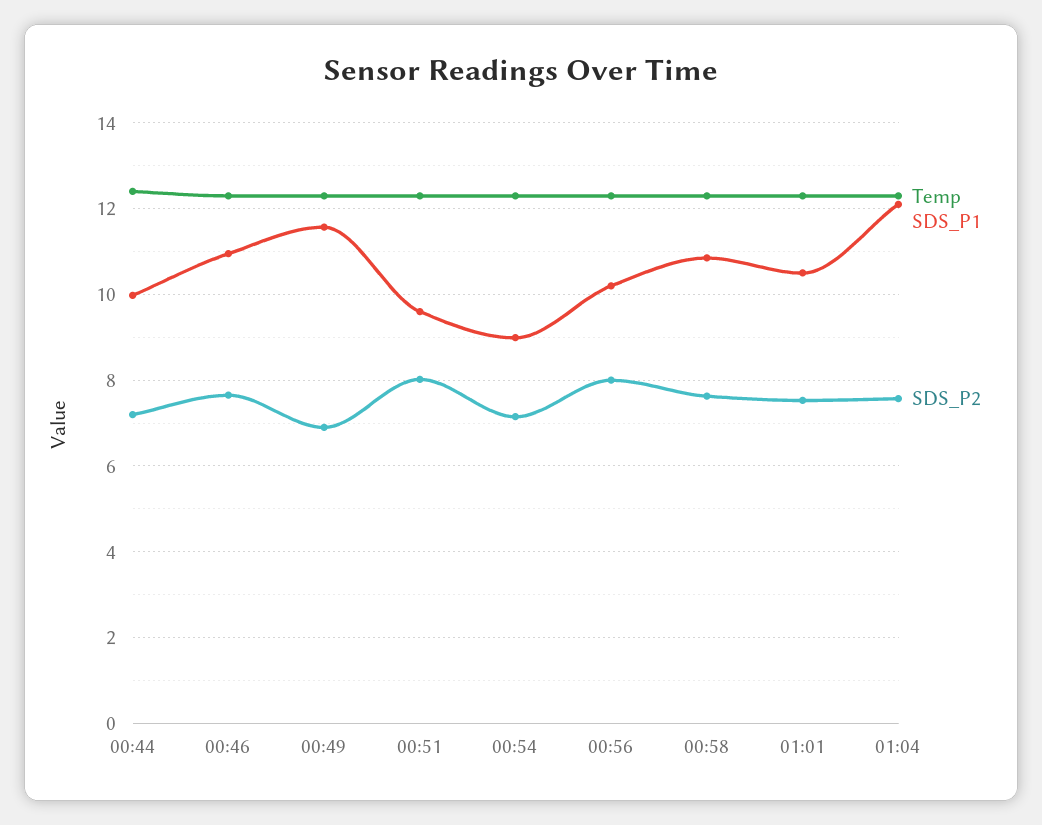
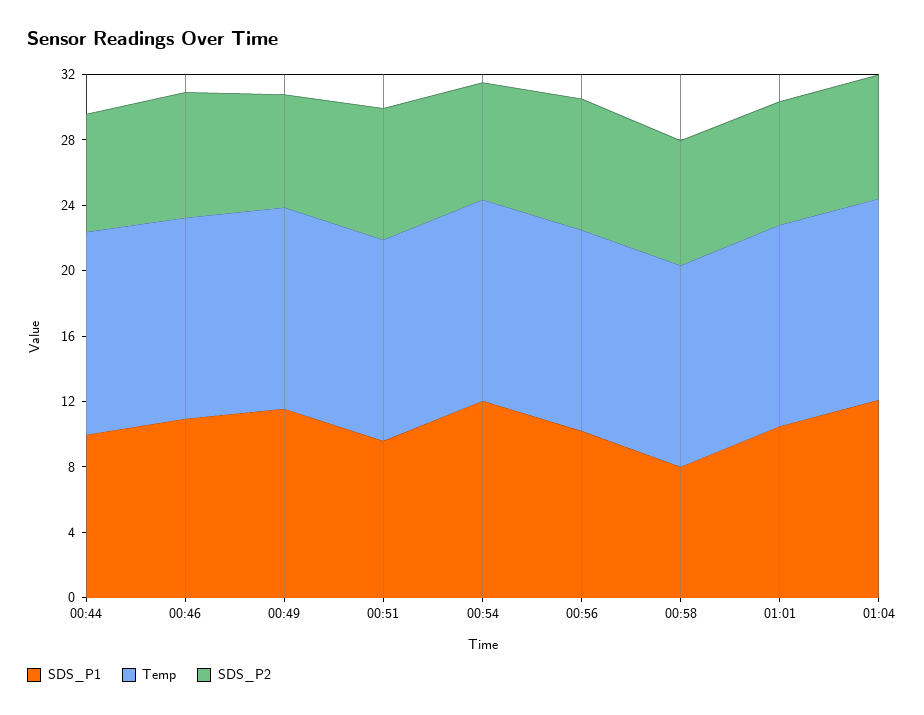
SDS_P1, 00:54: 9 -> 12
SDS_P1, 00:58: 10.8 -> 8

